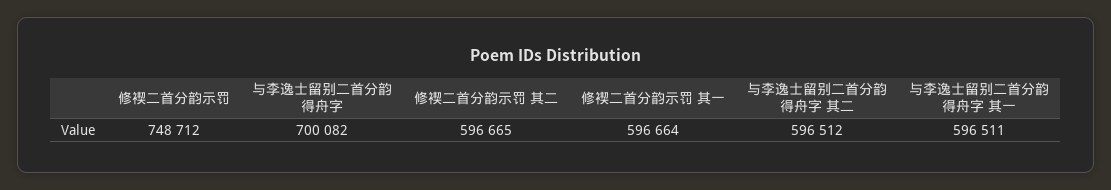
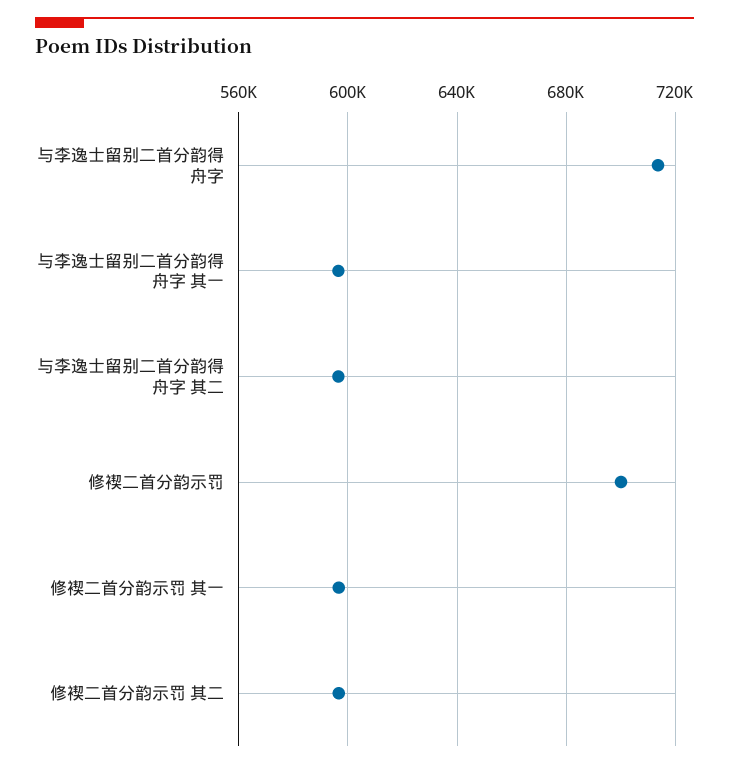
修褉二首分韵示罚: 748712 -> 700000
与李逸士留别二首分韵得舟字: 700082 -> 715000

